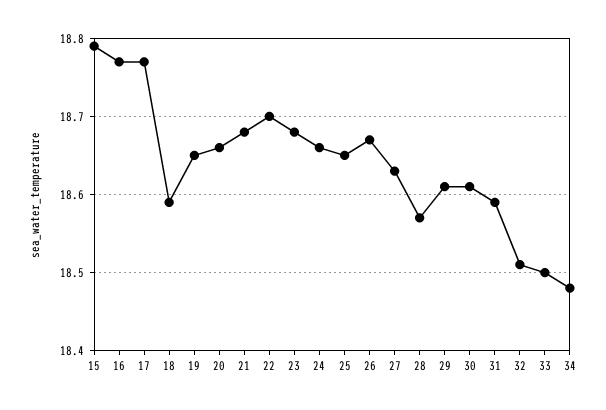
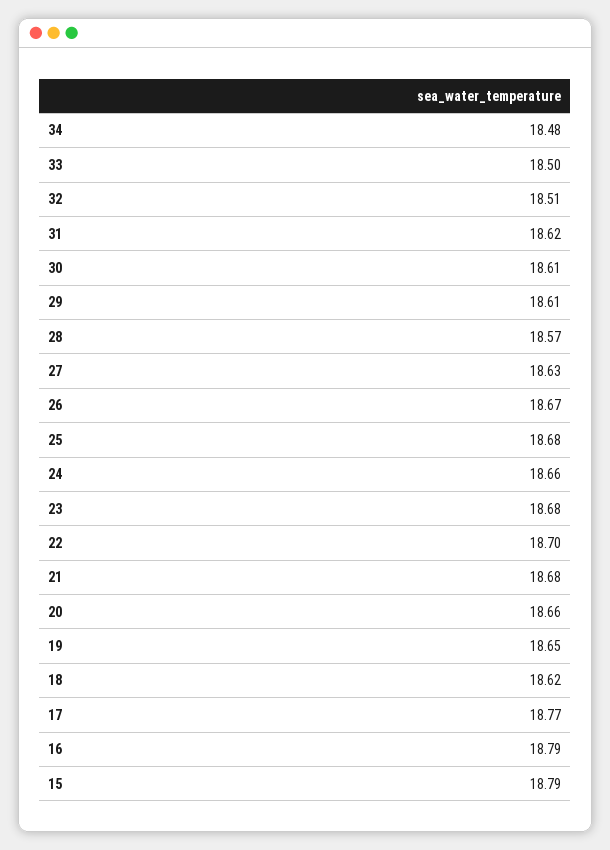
16: 18.77 -> 18.79
18: 18.59 -> 18.62
25: 18.65 -> 18.68
31: 18.59 -> 18.62

